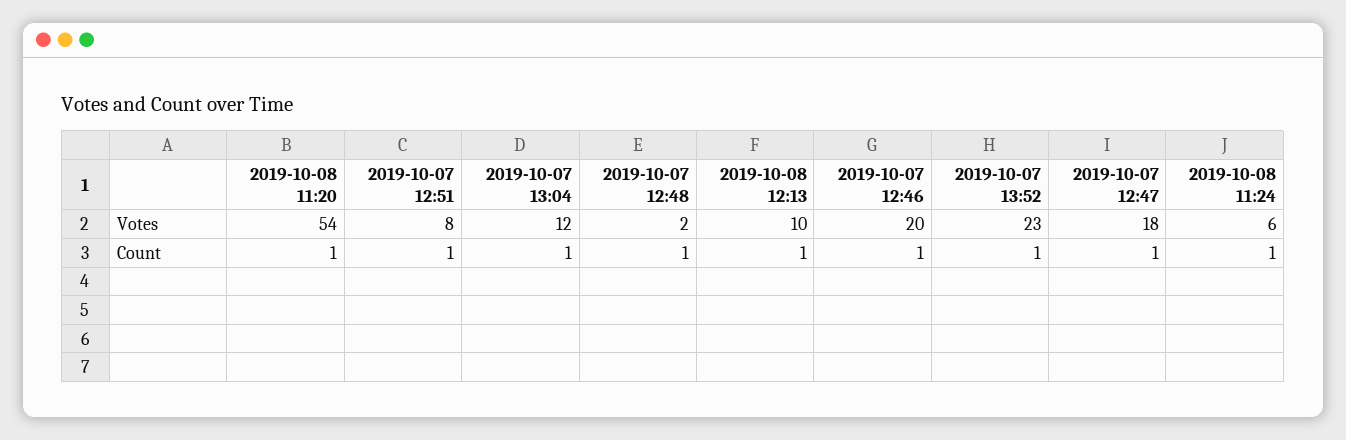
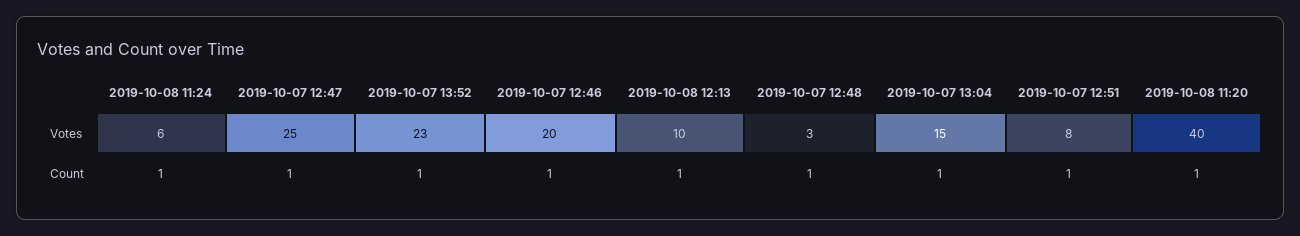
2019-10-08 11:20, Votes: 54 -> 40
2019-10-07 13:04, Votes: 12 -> 15
2019-10-07 12:48, Votes: 2 -> 3
2019-10-07 12:47, Votes: 18 -> 25

